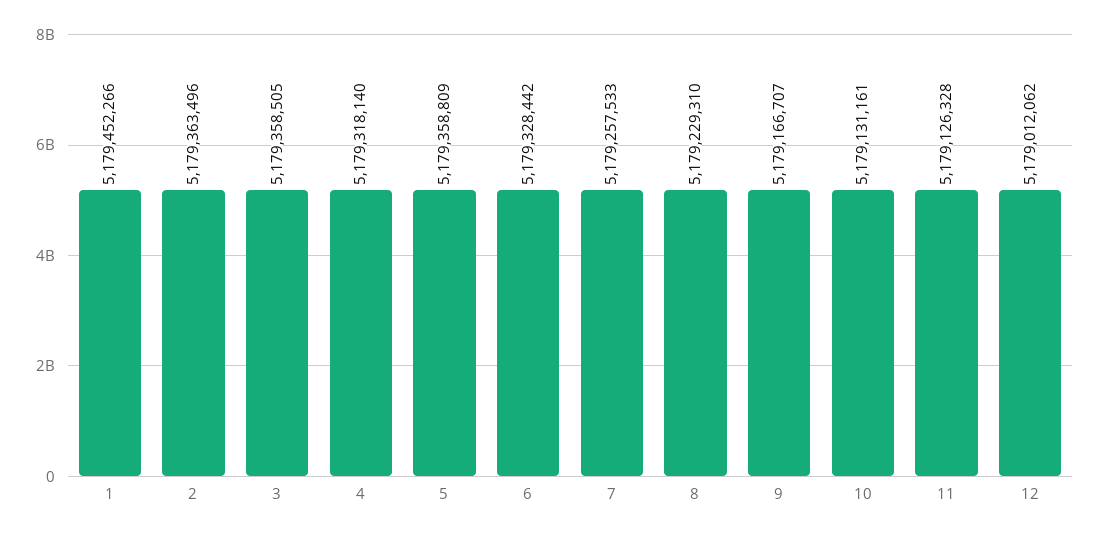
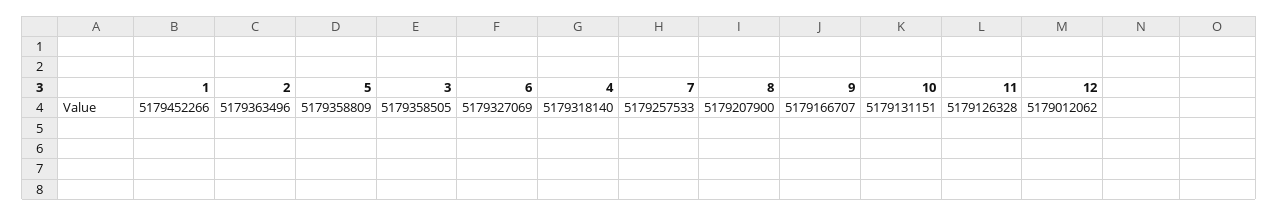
6: 5179328442 -> 5179327069
8: 5179229310 -> 5179207900
10: 5179131161 -> 5179131151

